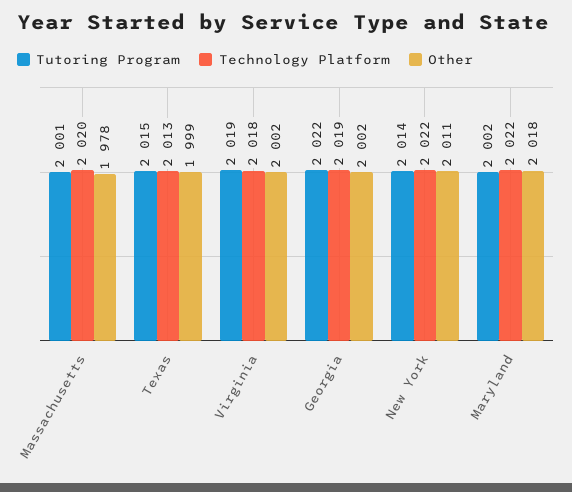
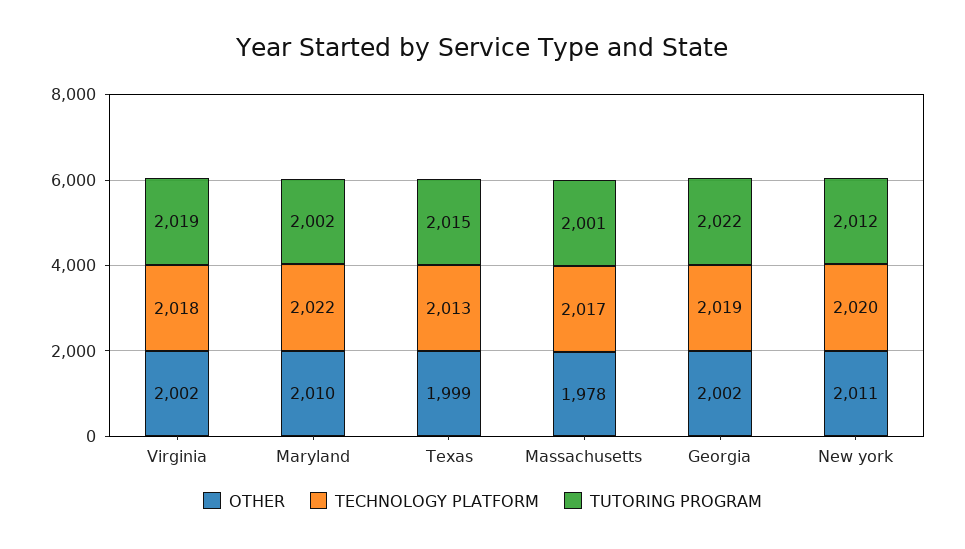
Technology Platform, Massachusetts: 2020 -> 2017
Tutoring Program, New York: 2014 -> 2012
Technology Platform, New York: 2022 -> 2020
Other, Maryland: 2018 -> 2010

